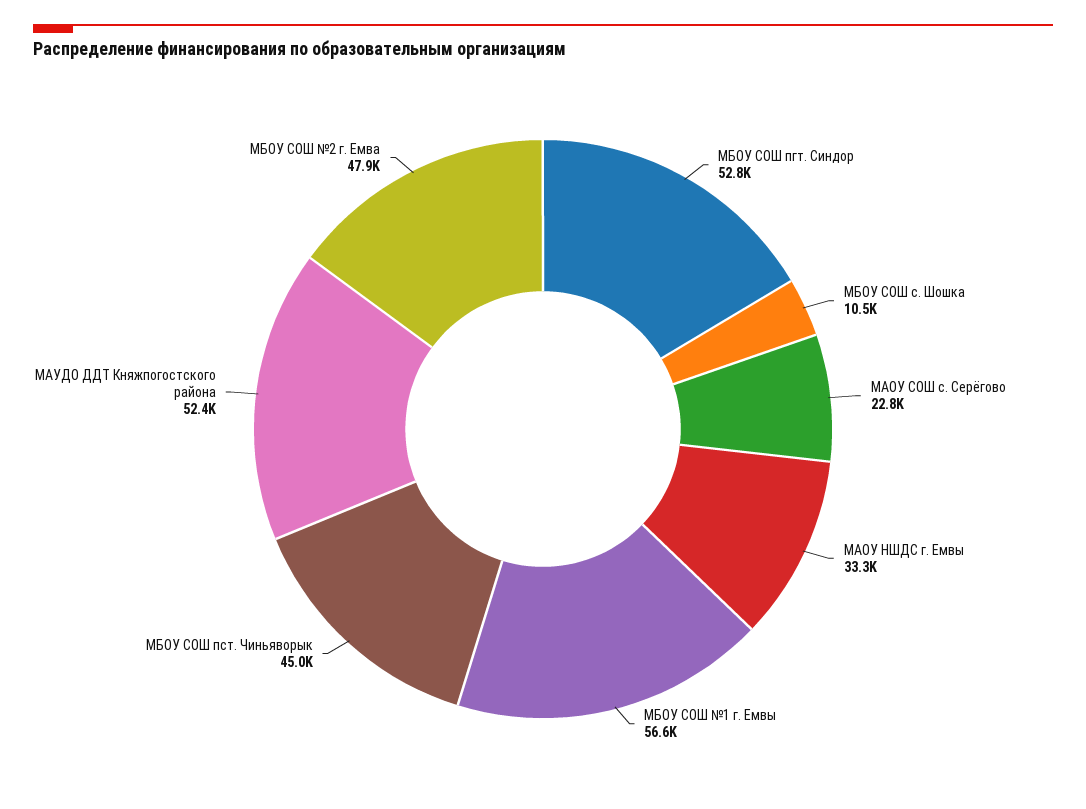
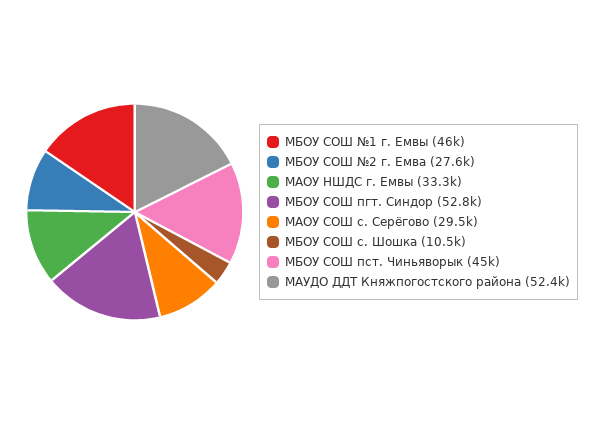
МАОУ СОШ с. Серёгово: 22800 -> 29500
МБОУ СОШ №1 г. Емвы: 56600 -> 46000
МБОУ СОШ №2 г. Емва: 47900 -> 27600

